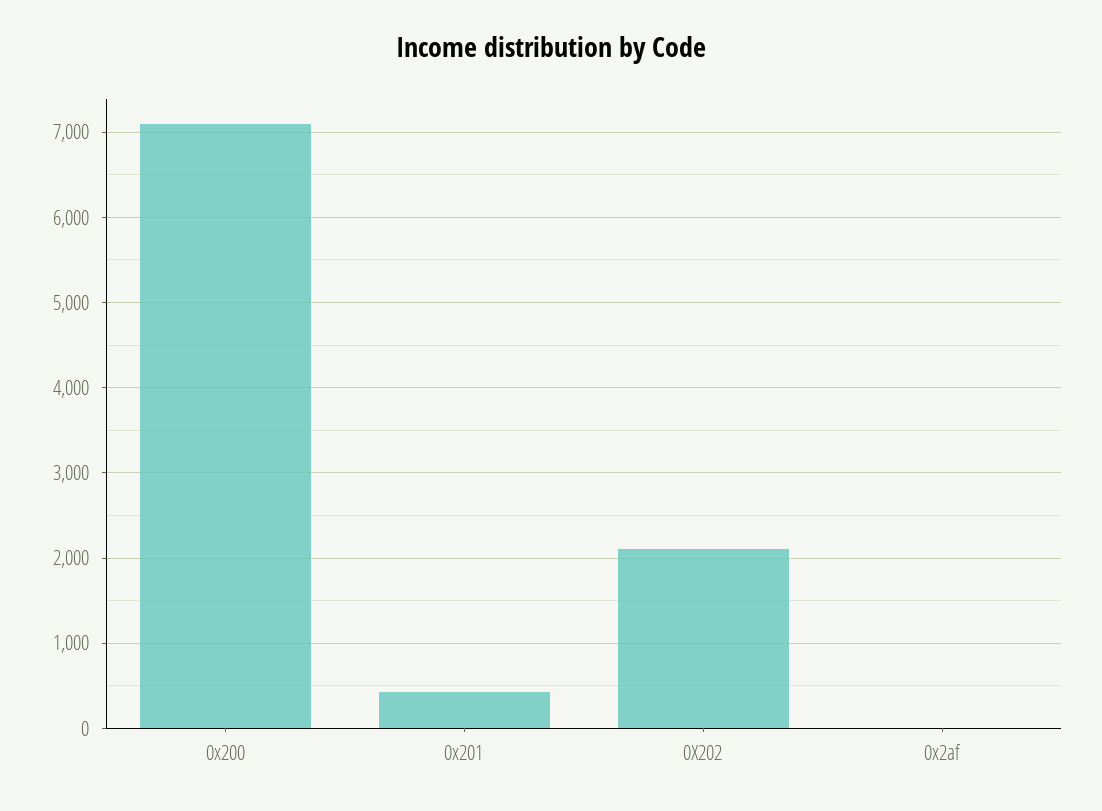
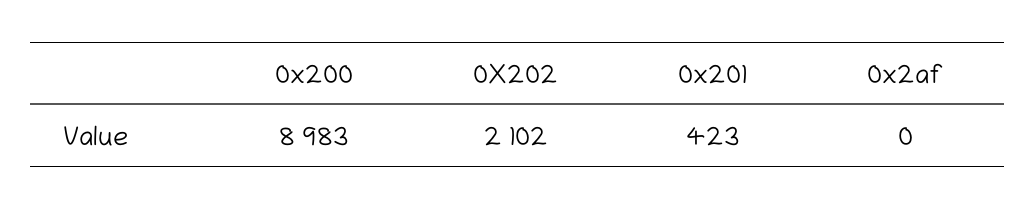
0x200: 7100 -> 8983

